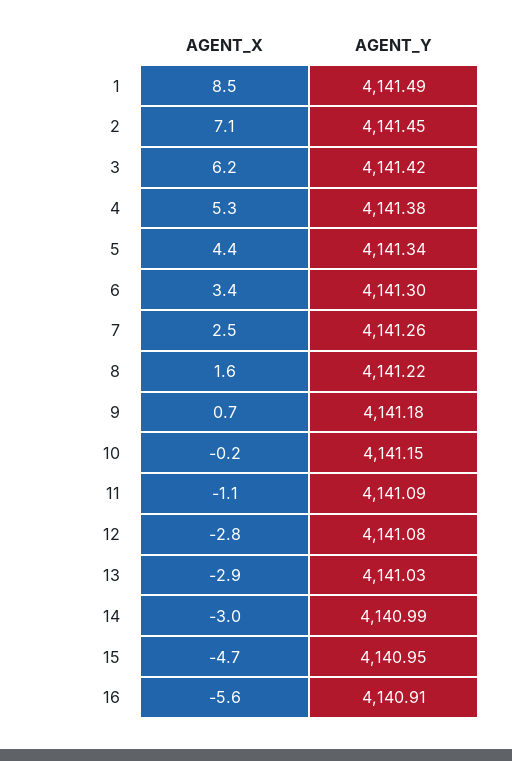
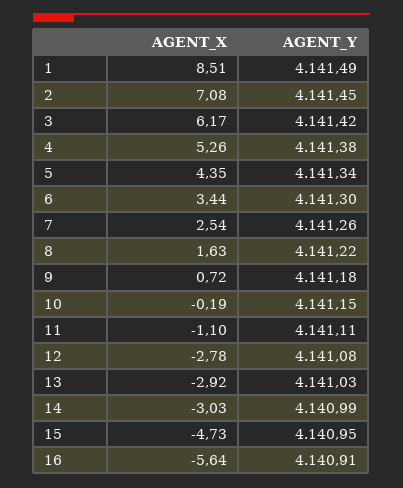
AGENT_Y, 11: 4141.09 -> 4141.11

